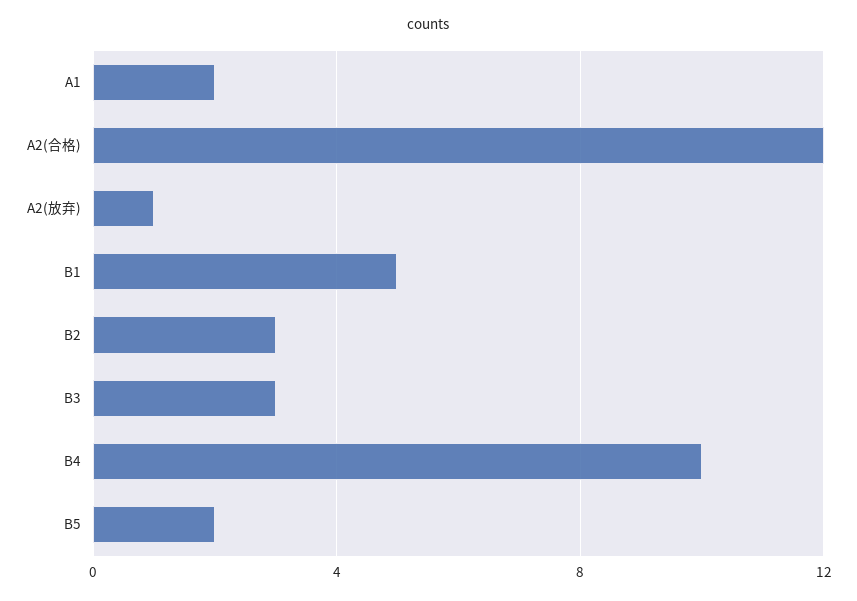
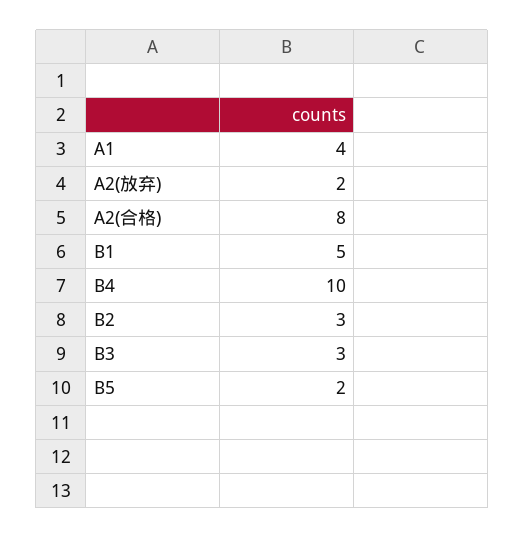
A1: 2 -> 4
A2(合格): 12 -> 8
A2(放弃): 1 -> 2

